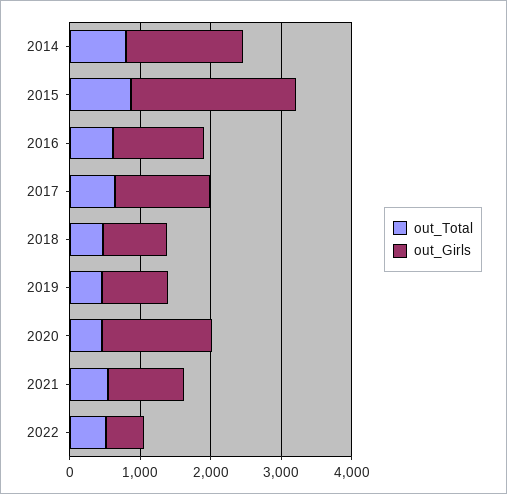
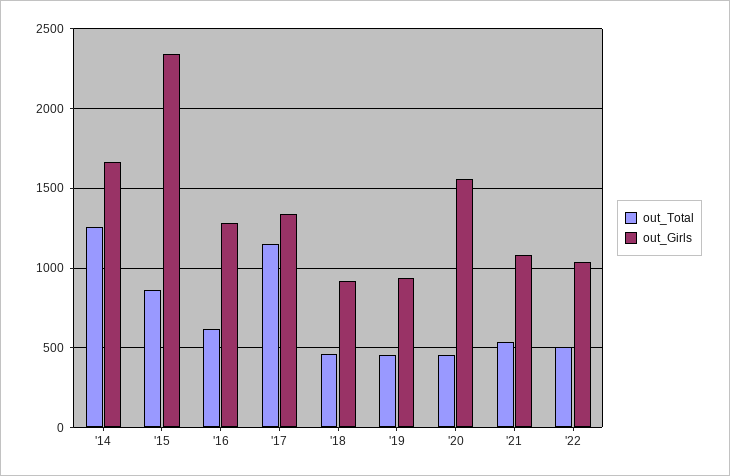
out_Total, 2014: 800 -> 1250
out_Total, 2017: 600 -> 1150
out_Girls, 2022: 600 -> 1050

